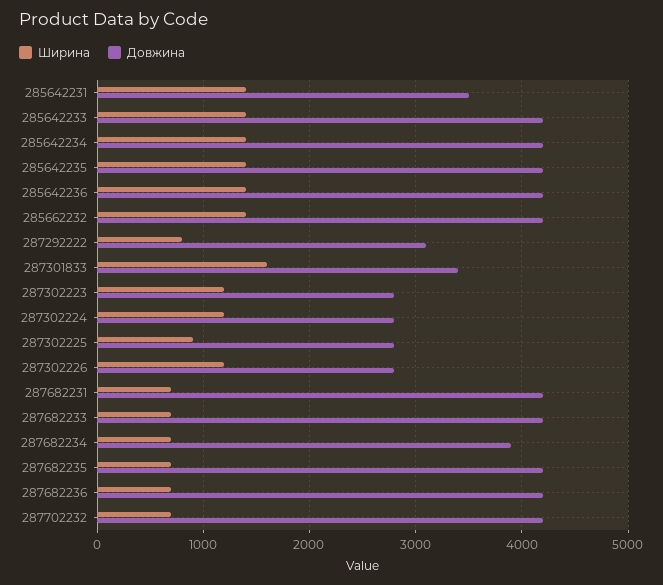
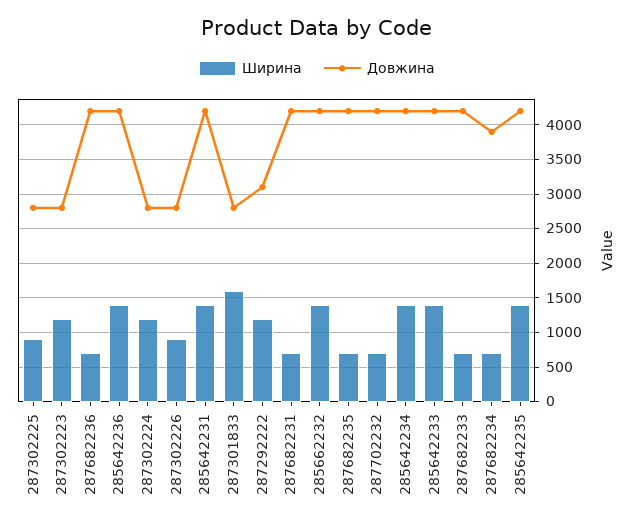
Довжина, 285642231: 3500 -> 4200
Ширина, 287292222: 800 -> 1200
Довжина, 287301833: 3400 -> 2800
Ширина, 287302226: 1200 -> 900

